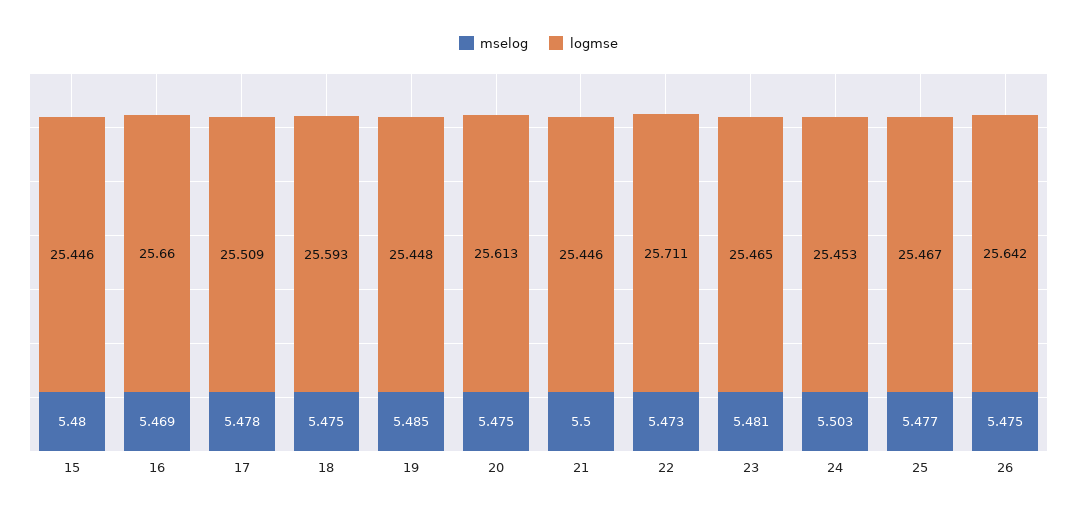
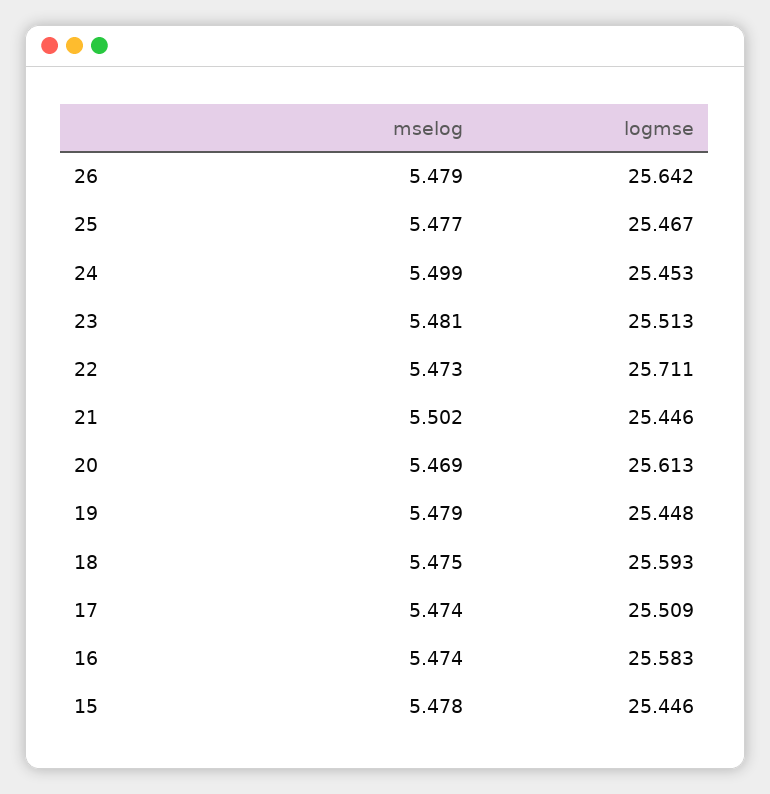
mselog, 15: 5.48 -> 5.478
mselog, 16: 5.469 -> 5.474
logmse, 16: 25.66 -> 25.583
mselog, 17: 5.478 -> 5.474
mselog, 19: 5.485 -> 5.479
mselog, 20: 5.475 -> 5.469
mselog, 21: 5.5 -> 5.502
logmse, 23: 25.465 -> 25.513
mselog, 24: 5.503 -> 5.499
mselog, 26: 5.475 -> 5.479

